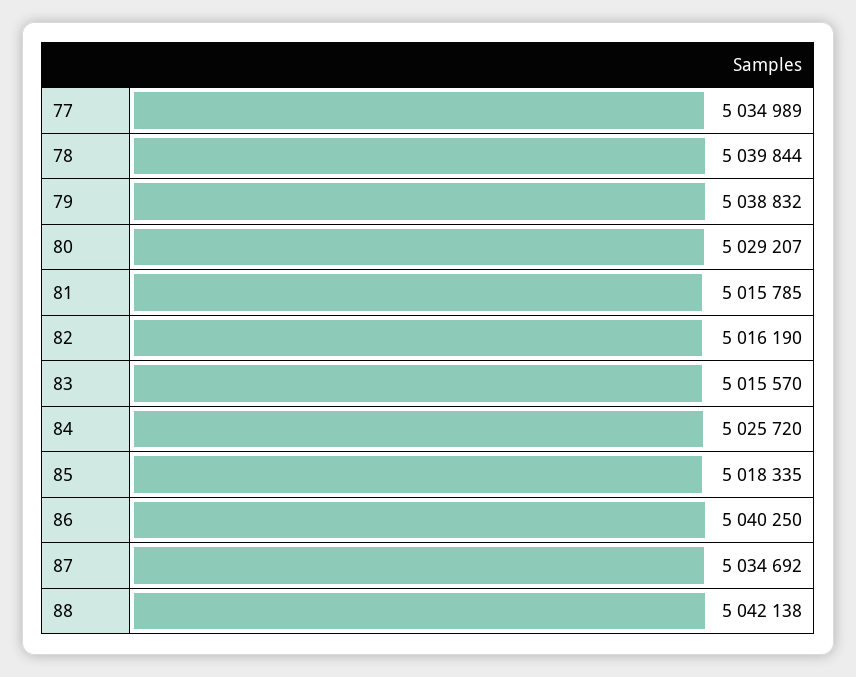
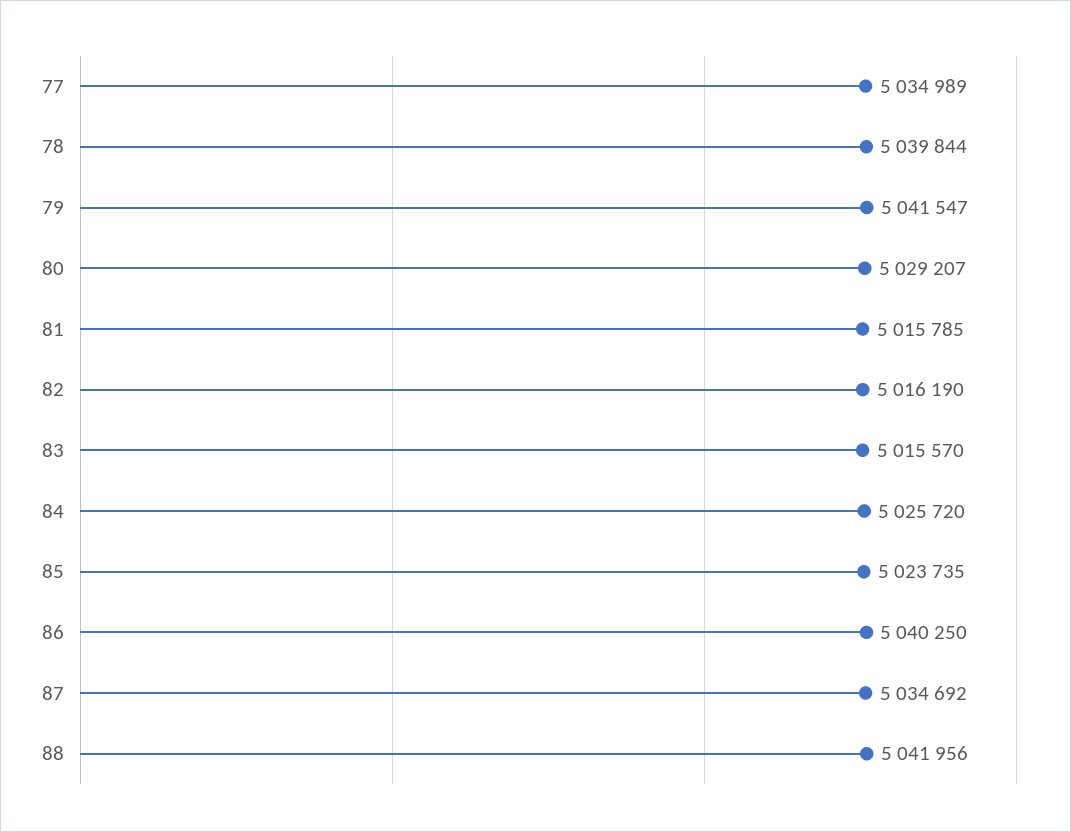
79: 5038832 -> 5041547
85: 5018335 -> 5023735
88: 5042138 -> 5041956

